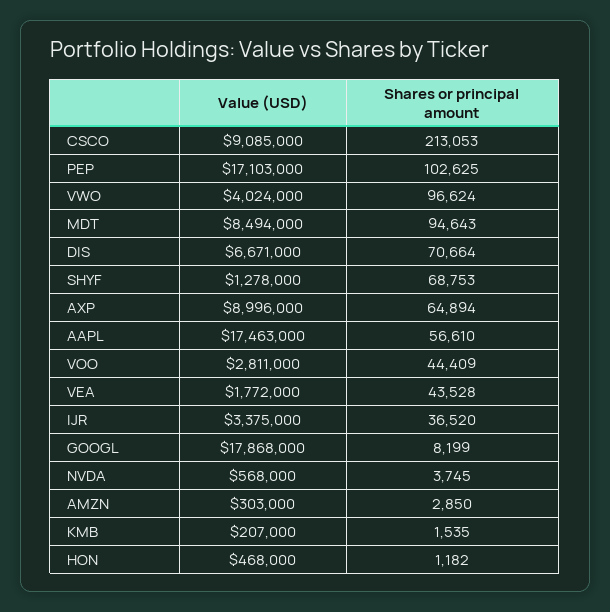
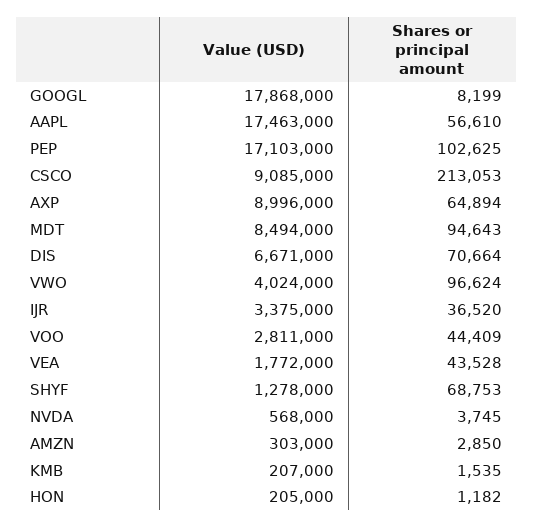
Value (USD), HON: 468000 -> 205000

